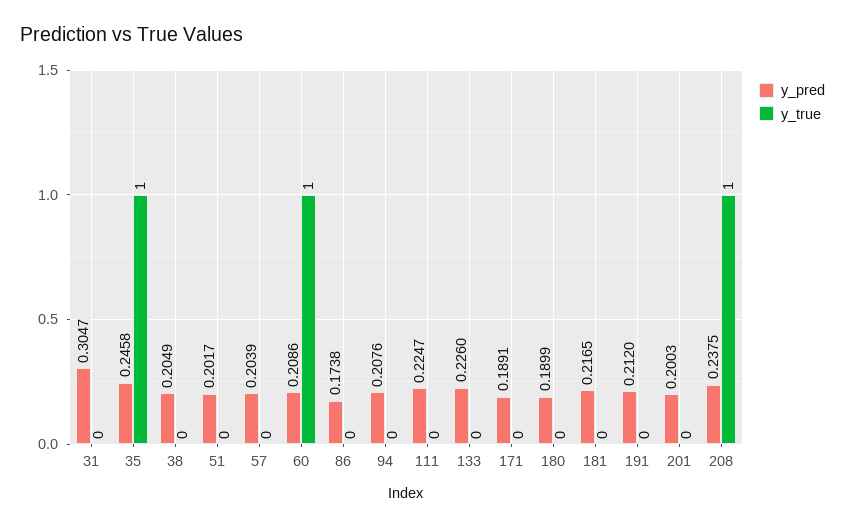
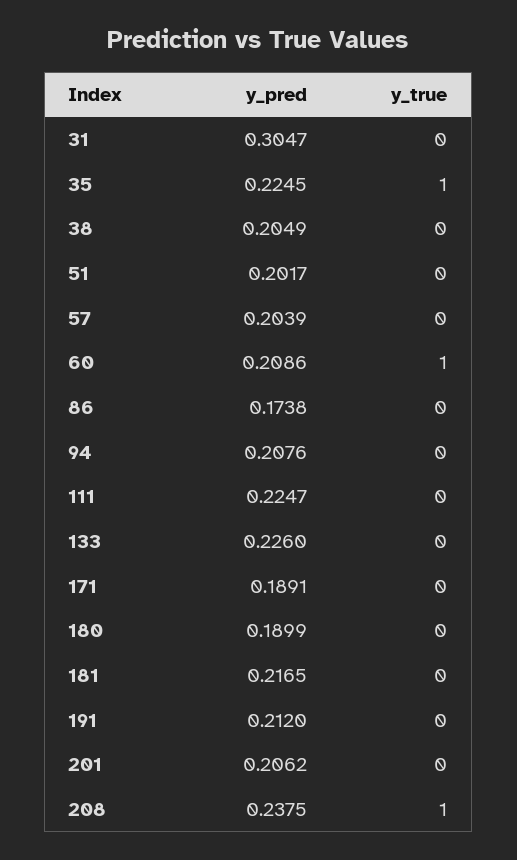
y_pred, 35: 0.2458 -> 0.2245
y_pred, 201: 0.2003 -> 0.2062

